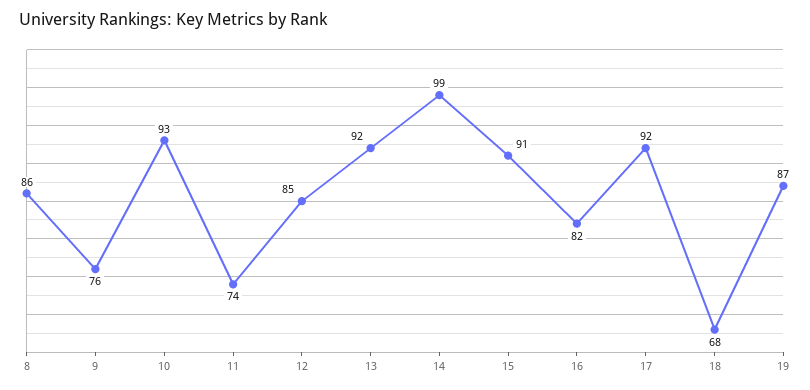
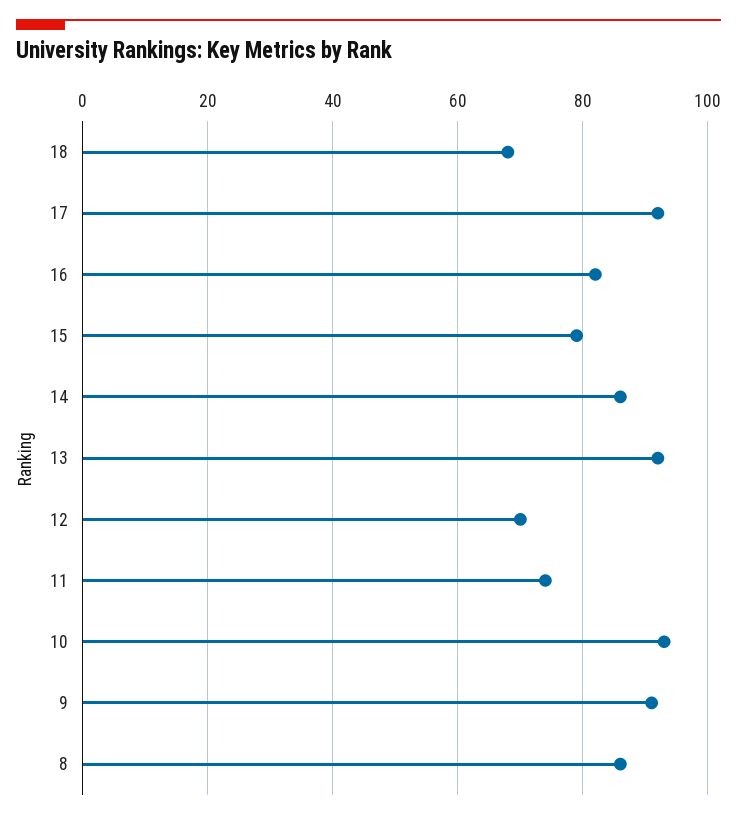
9: 76 -> 90
12: 85 -> 70
14: 99 -> 85
15: 91 -> 80
19: 87 -> none

